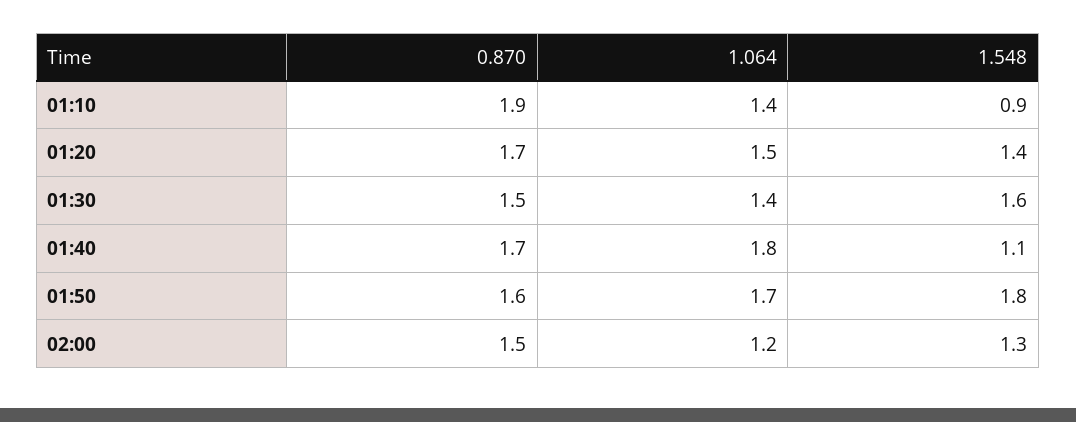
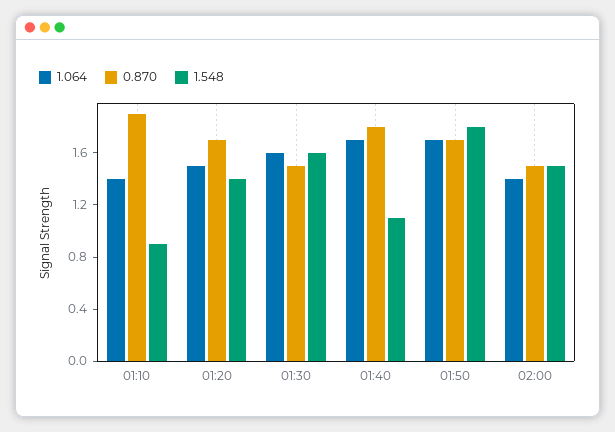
1.064, 01:30: 1.4 -> 1.6
0.870, 01:40: 1.7 -> 1.8
1.064, 01:40: 1.8 -> 1.7
0.870, 01:50: 1.6 -> 1.7
1.064, 02:00: 1.2 -> 1.4
1.548, 02:00: 1.3 -> 1.5

